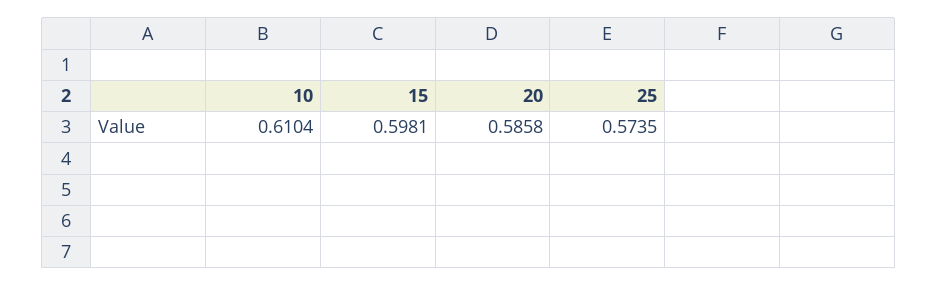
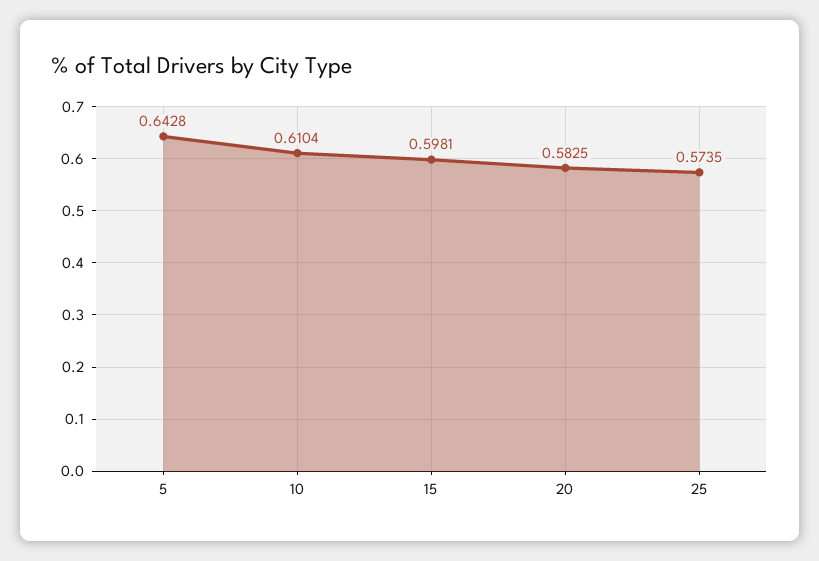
20: 0.5858 -> 0.5825
5: none -> 0.6428

